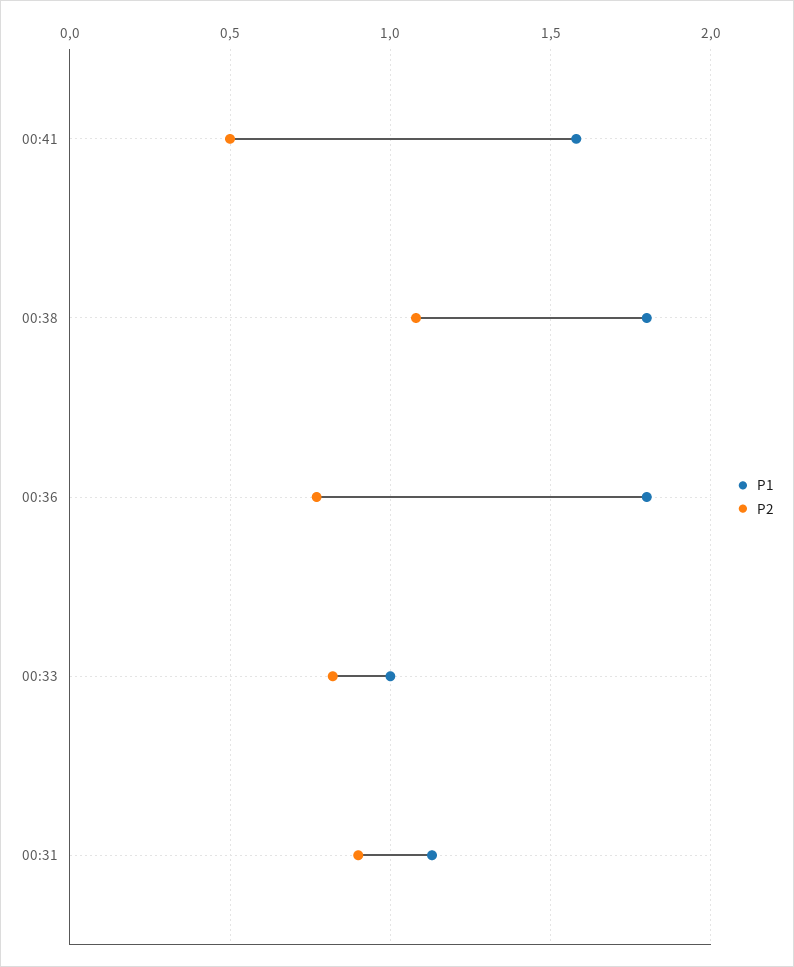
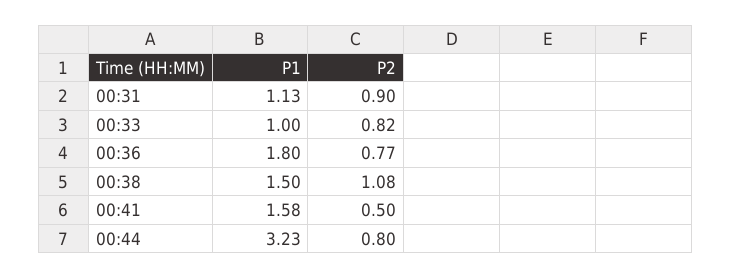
P1, 00:38: 1.8 -> 1.5
P1, 00:44: none -> 3.23
P2, 00:44: none -> 0.8

